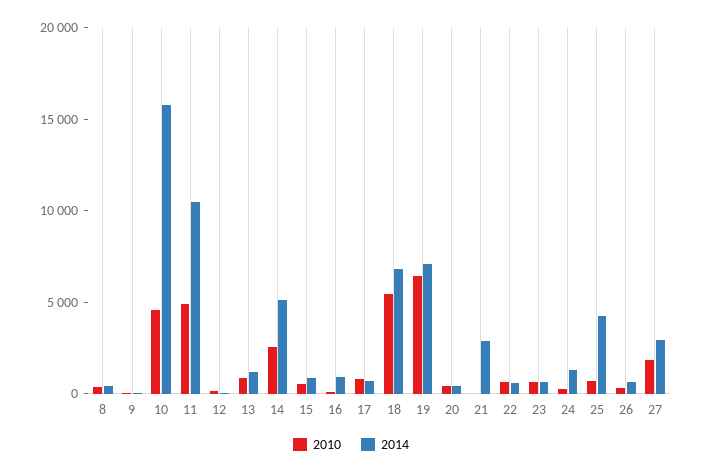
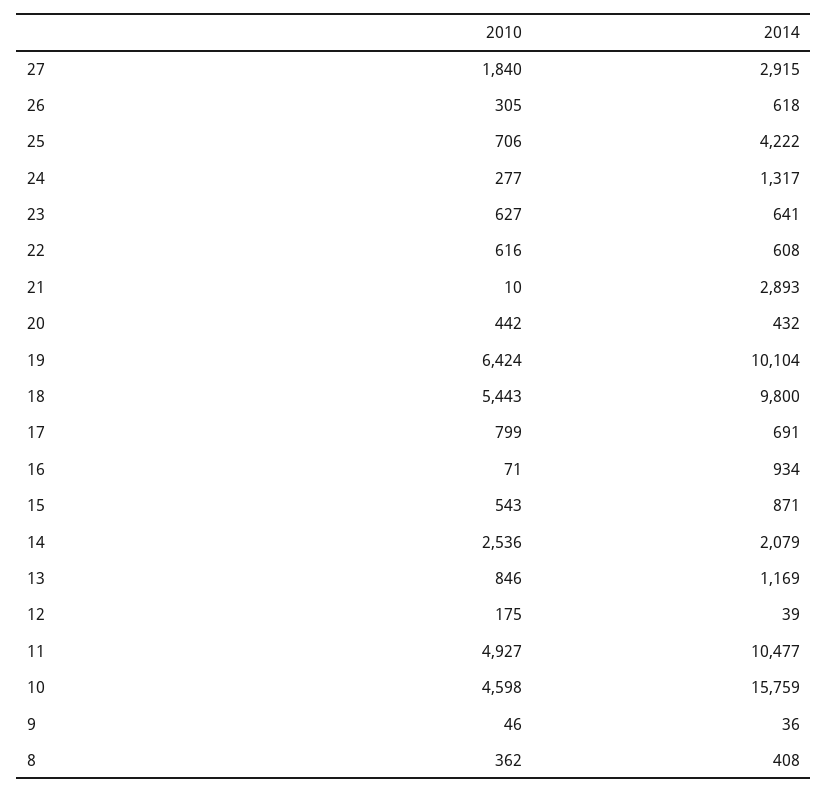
2014, 14: 5000 -> 2079
2014, 18: 7000 -> 9800
2014, 19: 7000 -> 10104

